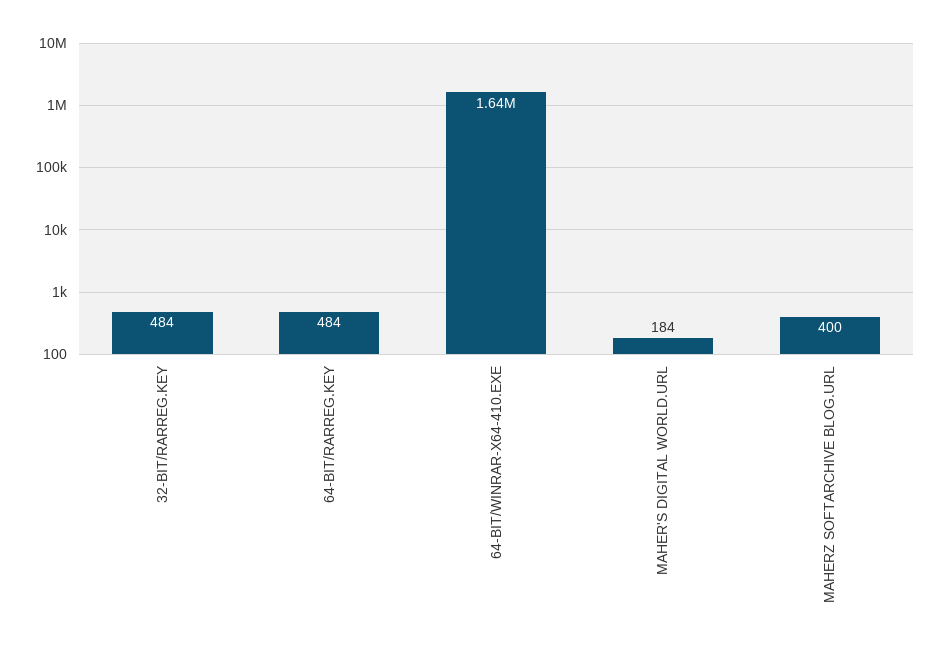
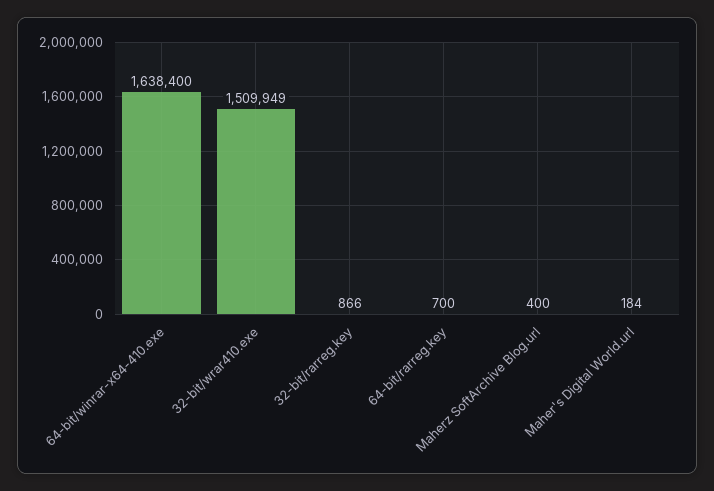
32-BIT/RARREG.KEY: 484 -> 866
64-BIT/RARREG.KEY: 484 -> 700
32-bit/wrar410.exe: none -> 1509949

